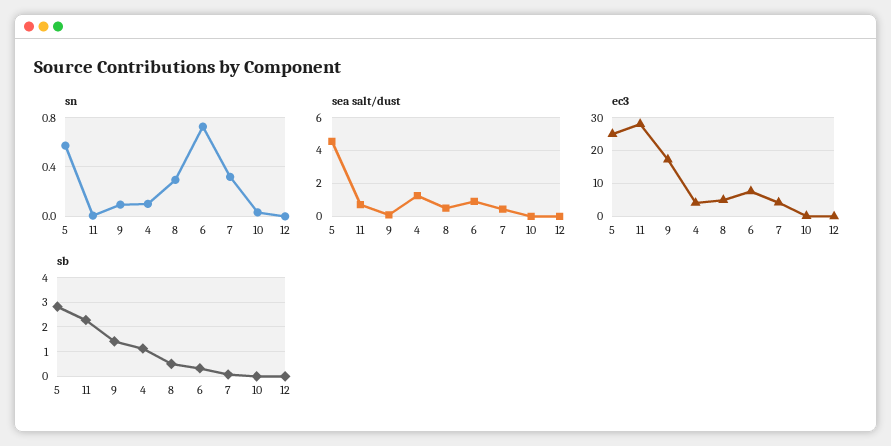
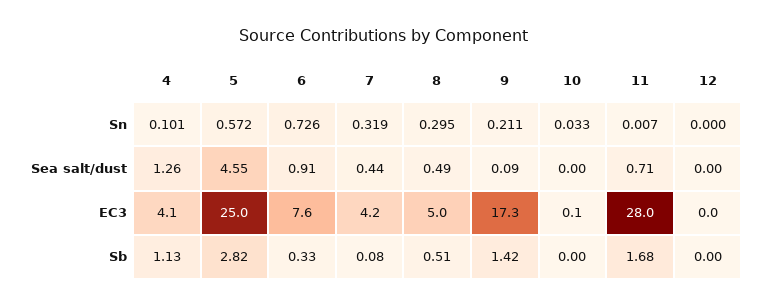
sn, 9: 0.1 -> 0.211
sb, 11: 2.25 -> 1.68

